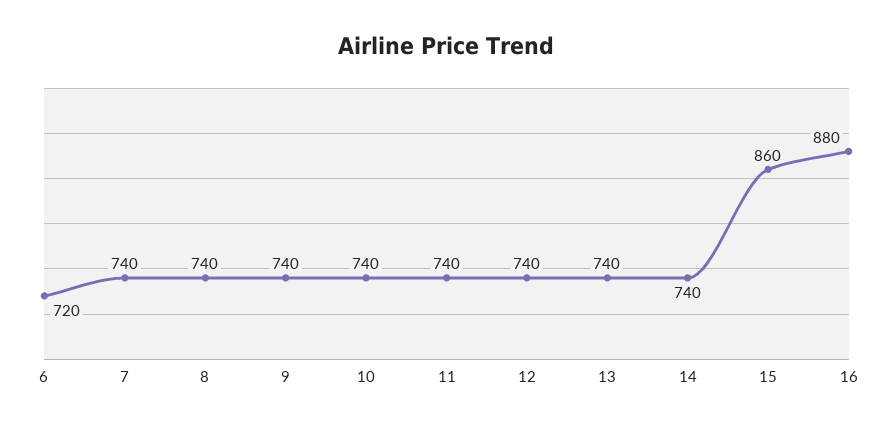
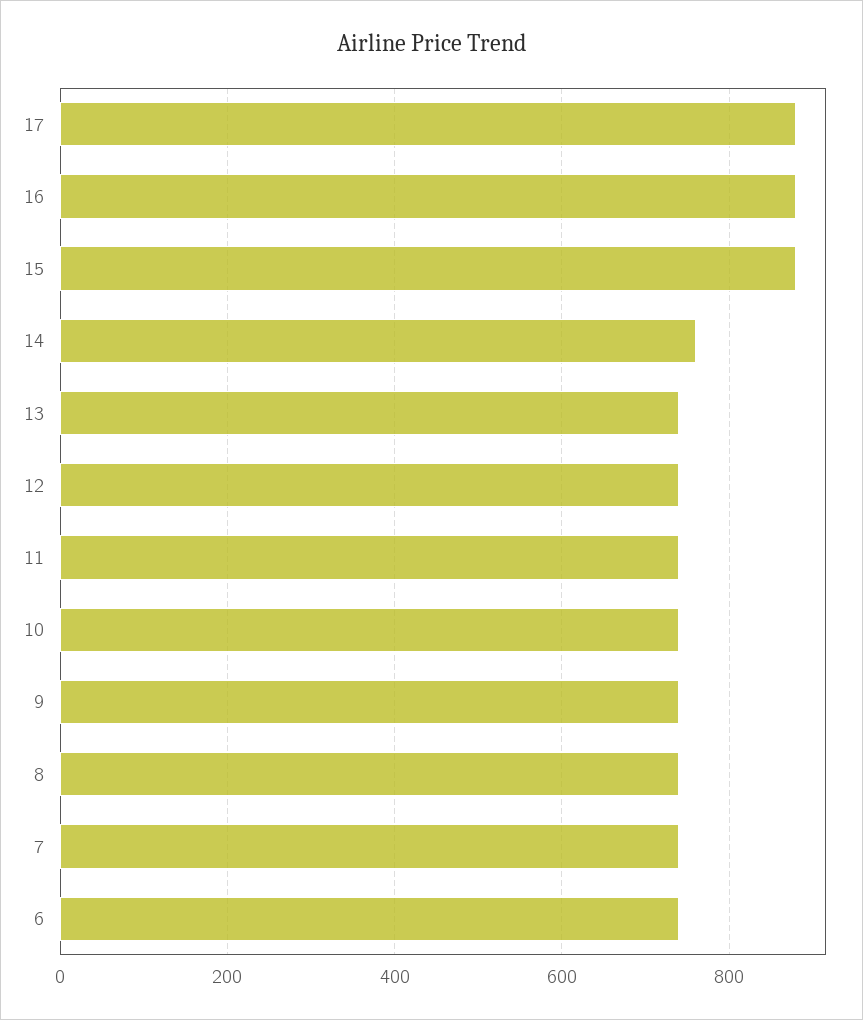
6: 720 -> 740
14: 740 -> 760
15: 860 -> 880
17: none -> 880

